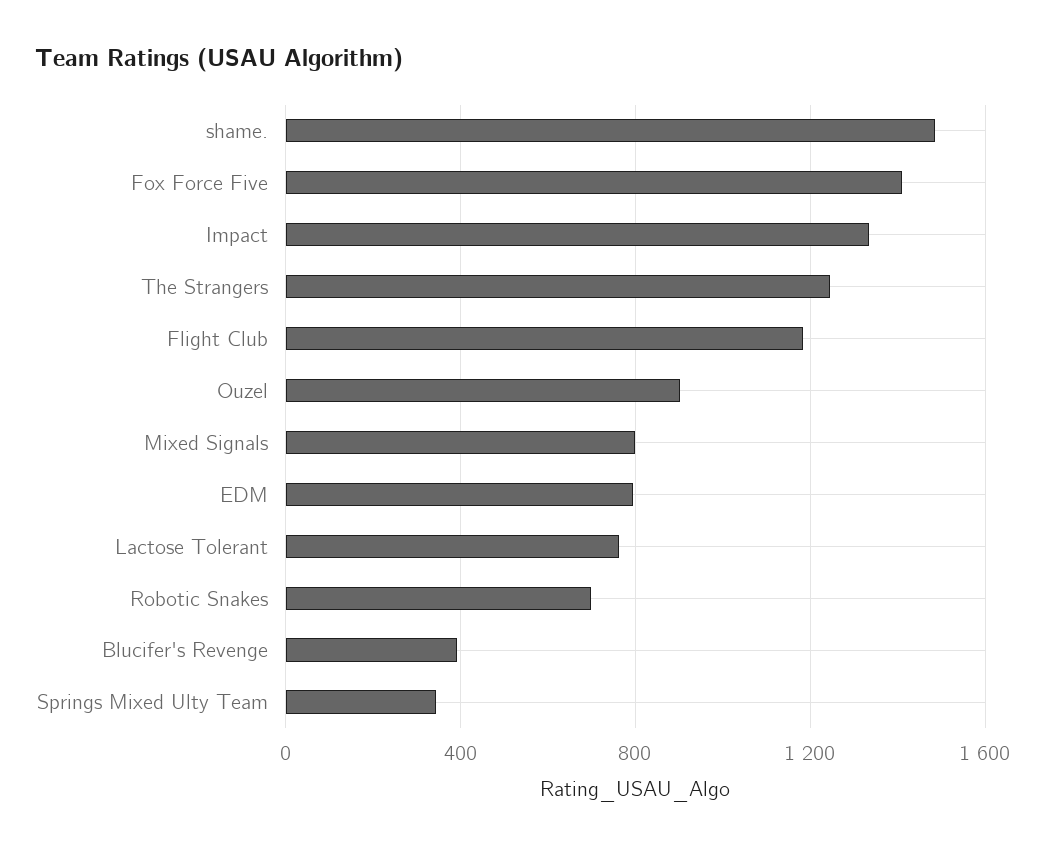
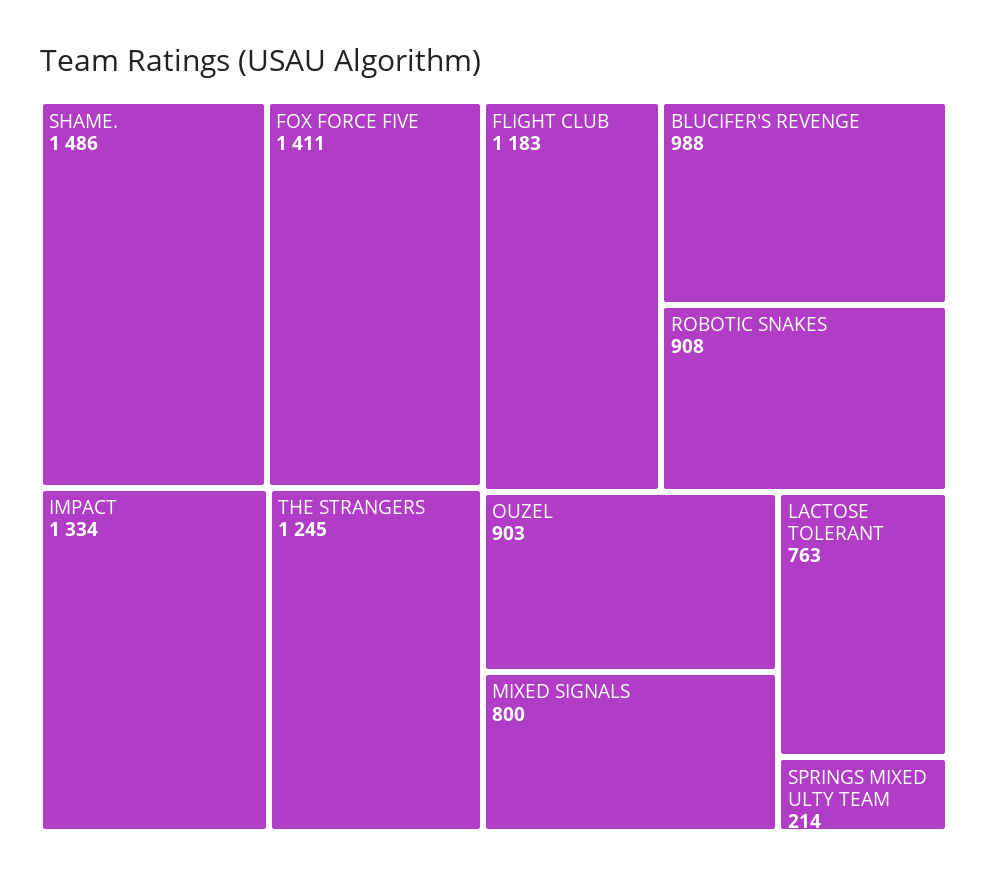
EDM: 800 -> none
Robotic Snakes: 700 -> 908
Blucifer's Revenge: 400 -> 988
Springs Mixed Ulty Team: 350 -> 214

